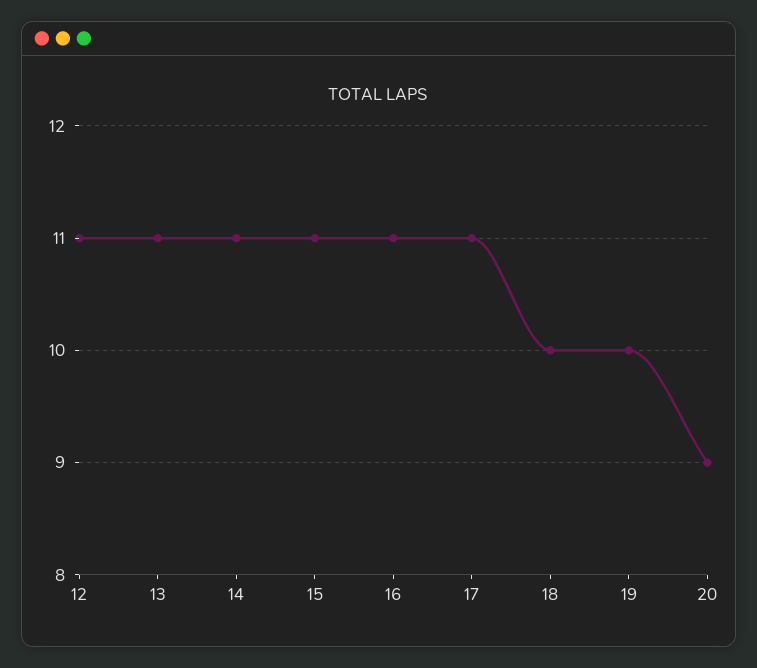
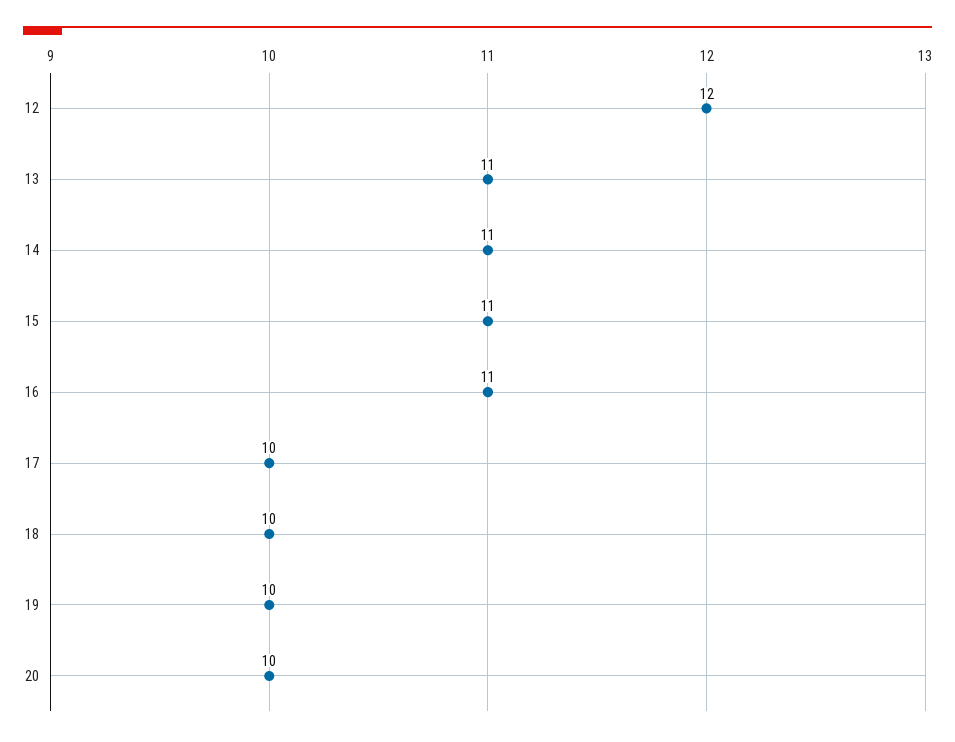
12: 11 -> 12
17: 11 -> 10
20: 9 -> 10

